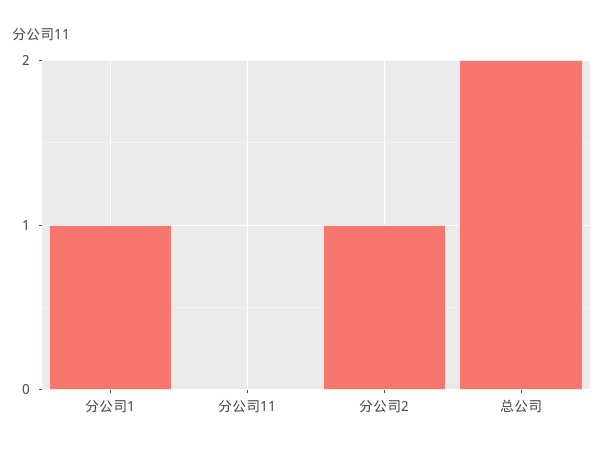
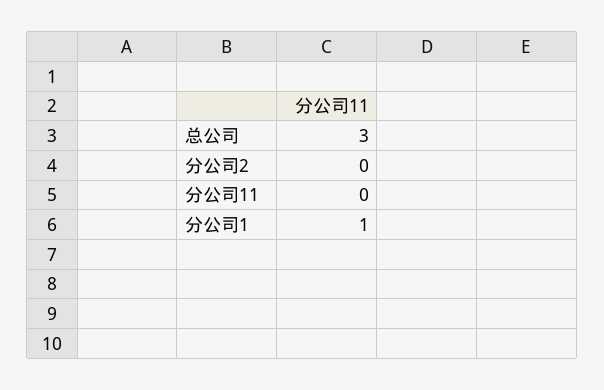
分公司2: 1 -> 0
总公司: 2 -> 3

